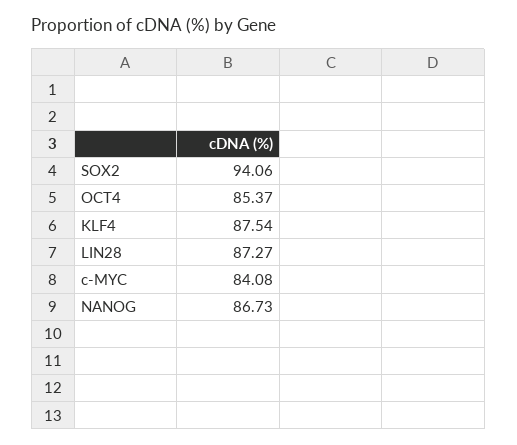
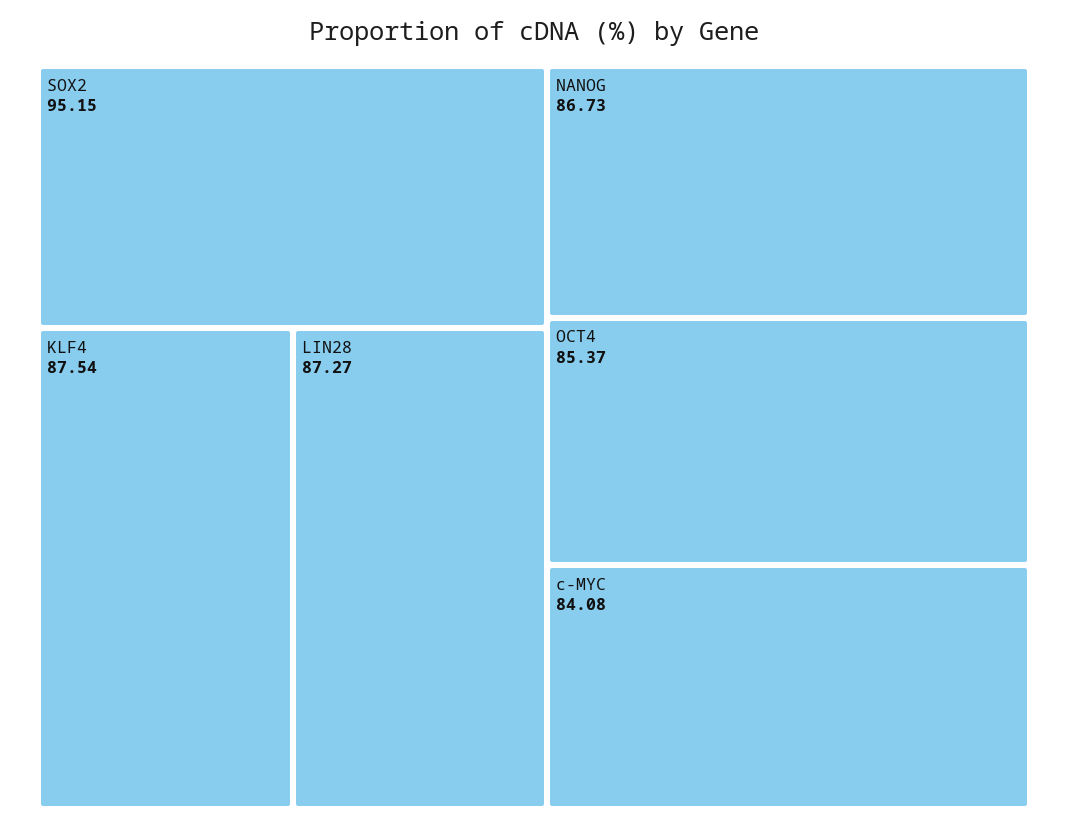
SOX2: 94.06 -> 95.15

